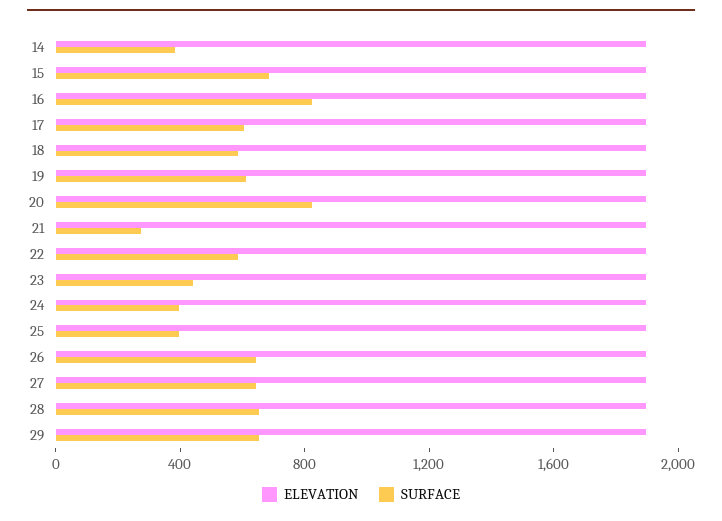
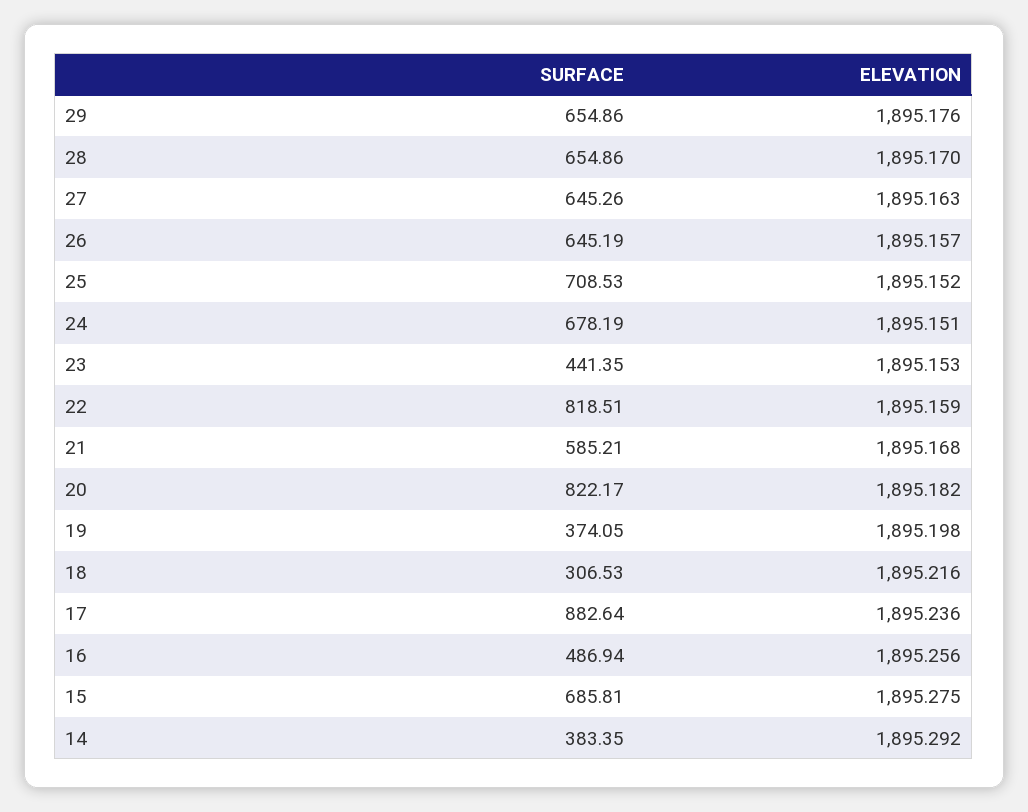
SURFACE, 16: 800 -> 486.94
SURFACE, 17: 600 -> 882.64
SURFACE, 18: 600 -> 306.53
SURFACE, 19: 600 -> 374.05
SURFACE, 21: 300 -> 585.21
SURFACE, 22: 600 -> 818.51
SURFACE, 24: 400 -> 678.19
SURFACE, 25: 400 -> 708.53

